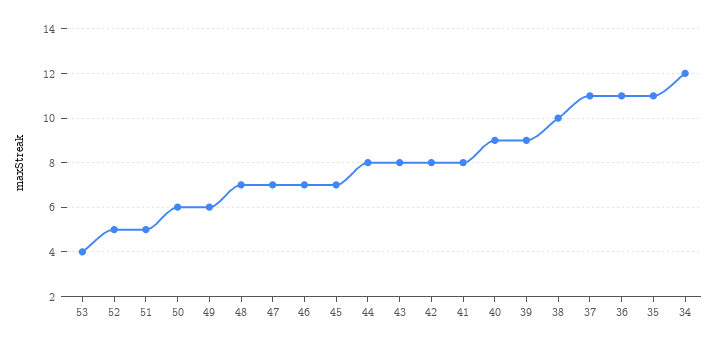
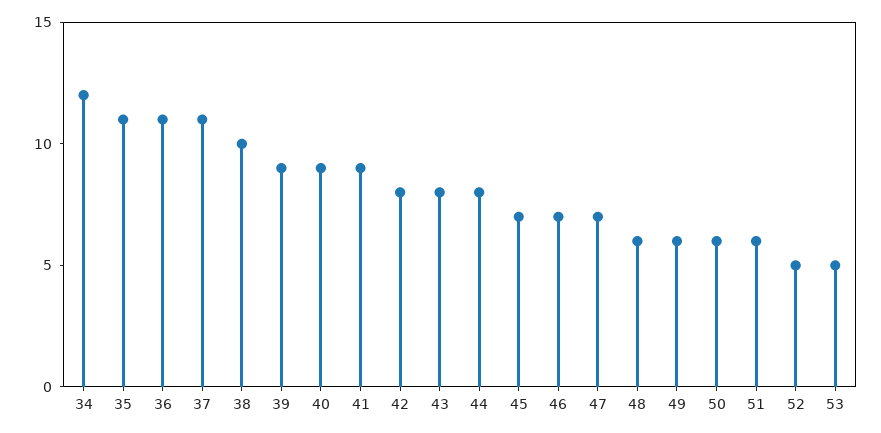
53: 4 -> 5
51: 5 -> 6
48: 7 -> 6
41: 8 -> 9

